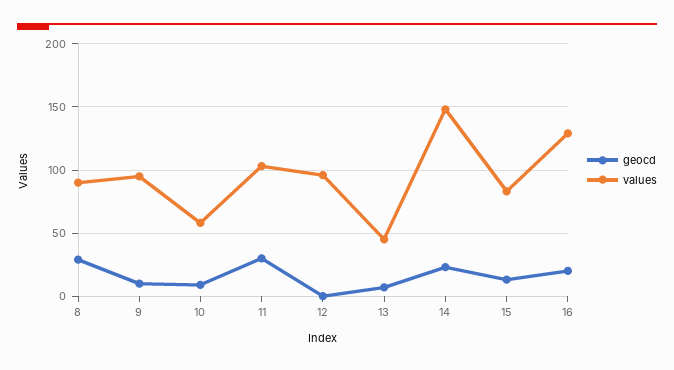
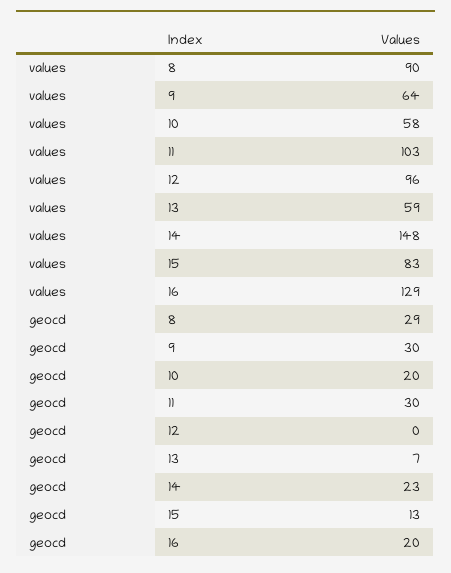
geocd, 9: 10 -> 30
values, 9: 95 -> 64
geocd, 10: 10 -> 20
values, 13: 45 -> 59

